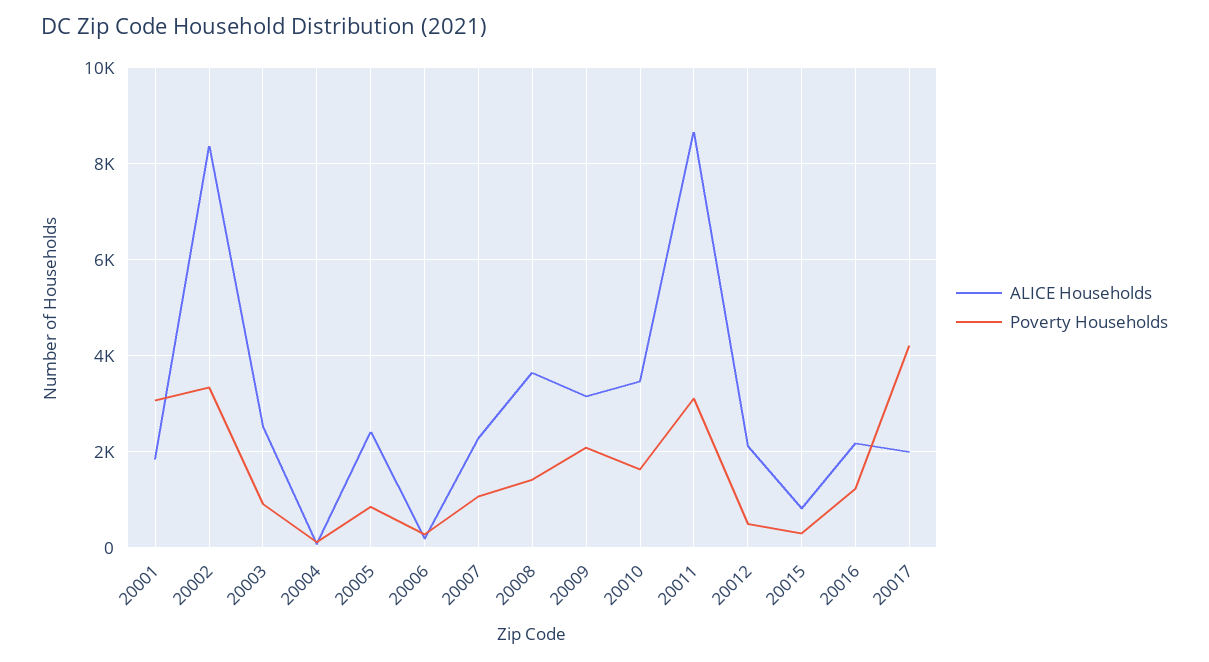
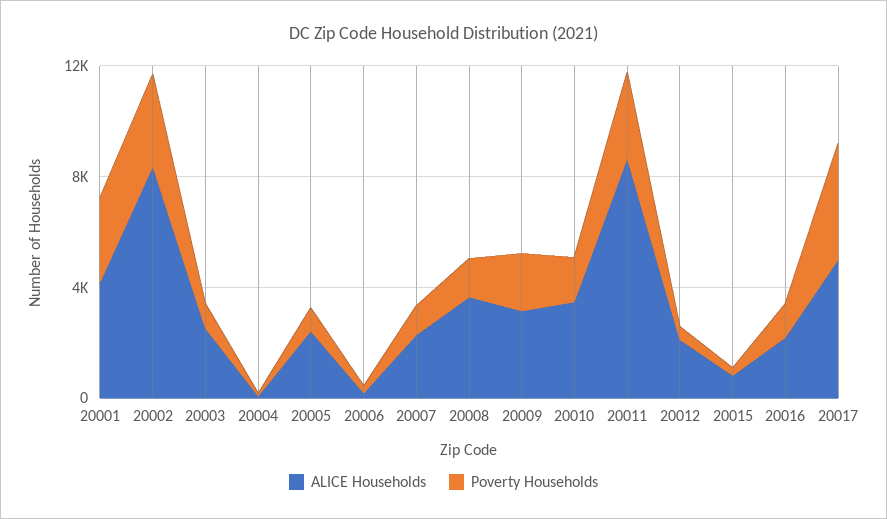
ALICE Households, 20001: 1800 -> 4000
ALICE Households, 20017: 2000 -> 5000

